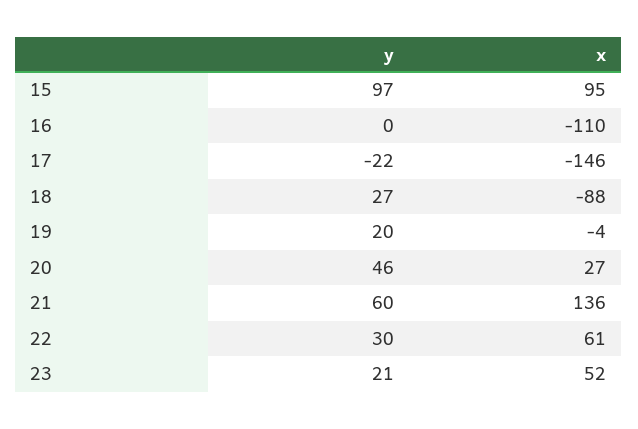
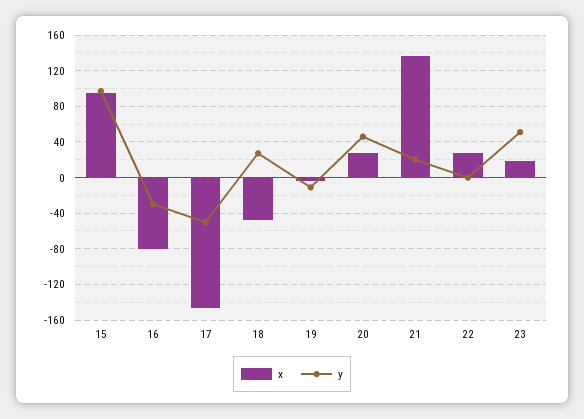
y, 16: 0 -> -30
x, 16: -110 -> -80
y, 17: -22 -> -50
x, 18: -88 -> -50
y, 19: 20 -> -10
y, 21: 60 -> 20
y, 22: 30 -> 0
x, 22: 61 -> 30
y, 23: 21 -> 50
x, 23: 52 -> 20

